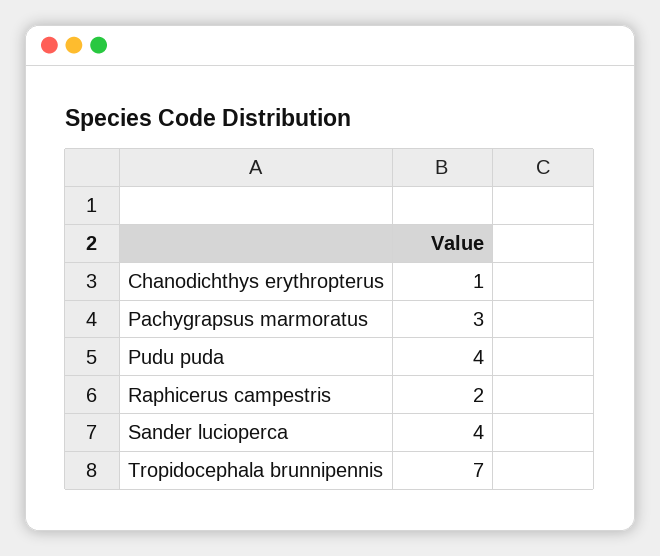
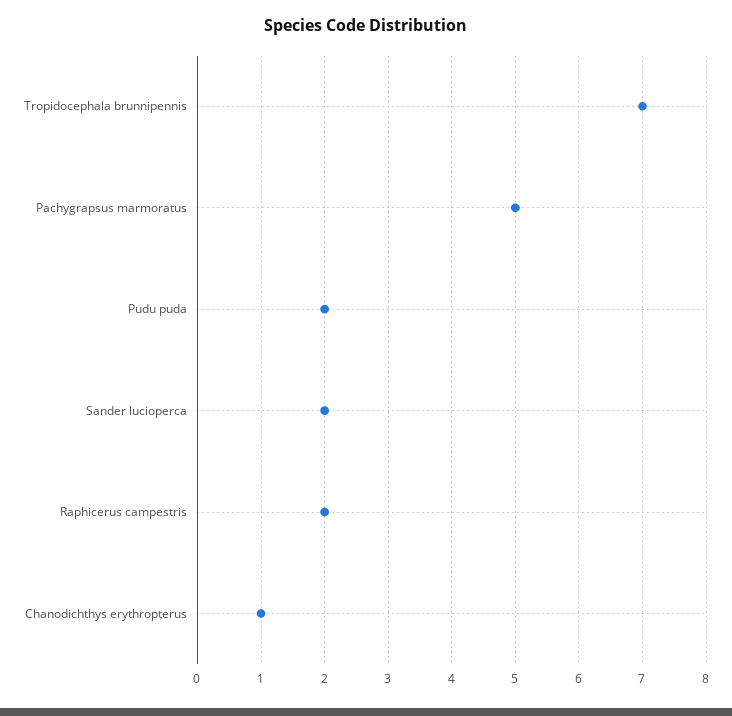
Pachygrapsus marmoratus: 3 -> 5
Pudu puda: 4 -> 2
Sander lucioperca: 4 -> 2

